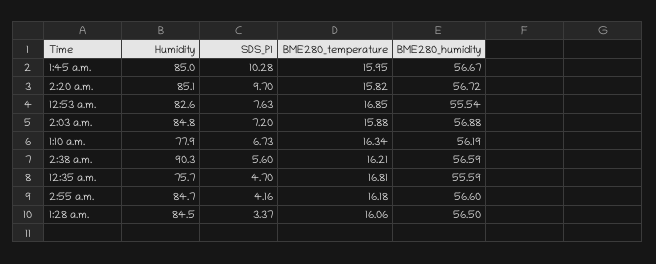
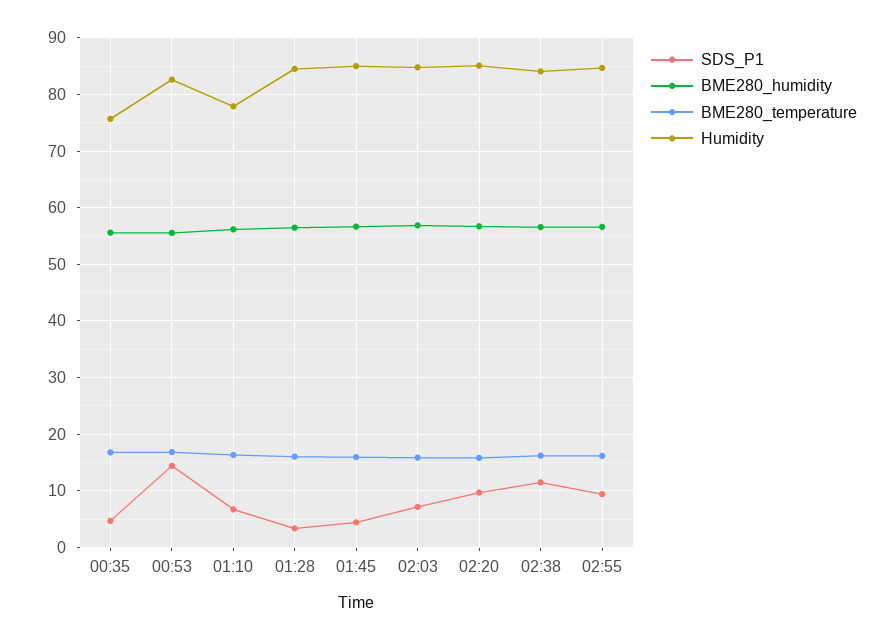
SDS_P1, 1:45 a.m.: 10.28 -> 4
SDS_P1, 12:53 a.m.: 7.63 -> 14
Humidity, 2:38 a.m.: 90.3 -> 84
SDS_P1, 2:38 a.m.: 5.6 -> 12
SDS_P1, 2:55 a.m.: 4.16 -> 10

